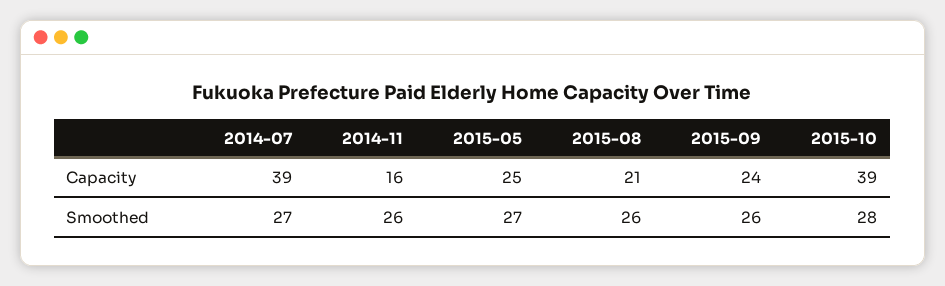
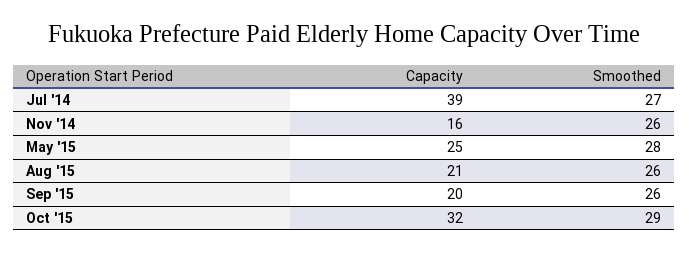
2015-09, Capacity: 24 -> 20
2015-10, Capacity: 39 -> 32
2015-05, Smoothed: 27 -> 28
2015-10, Smoothed: 28 -> 29

